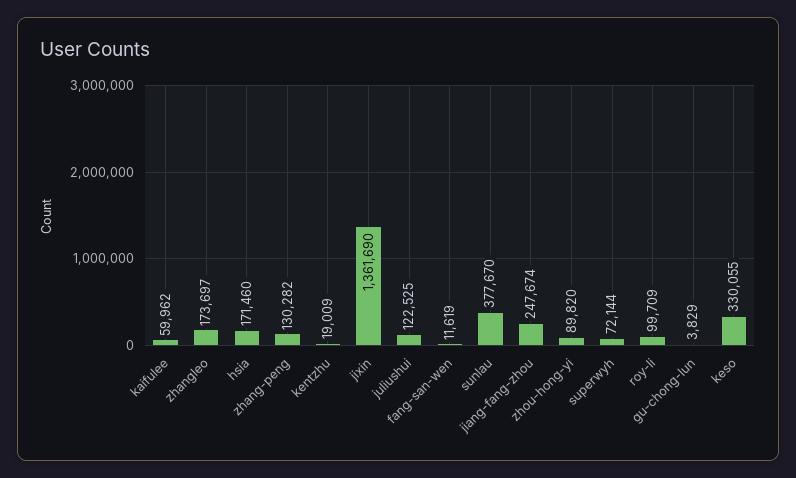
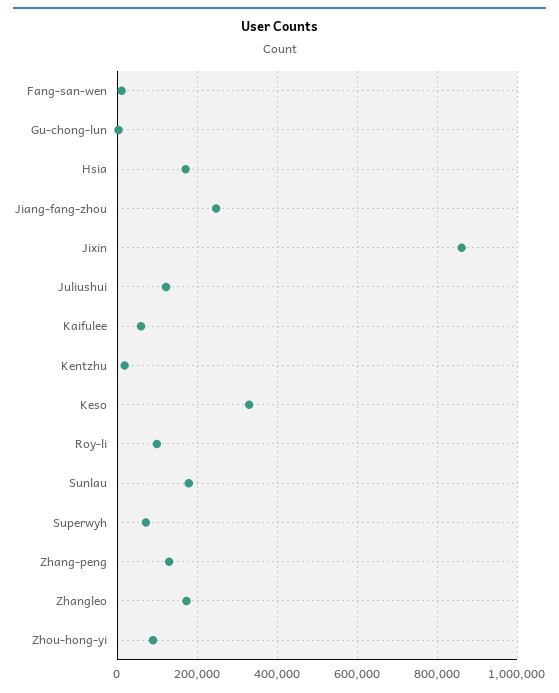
jixin: 1361690 -> 860000
sunlau: 377670 -> 180000

